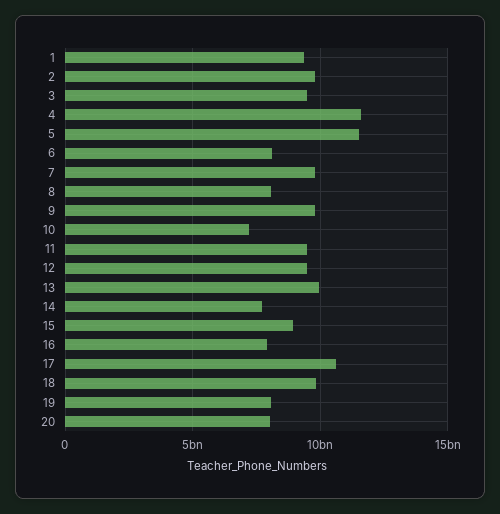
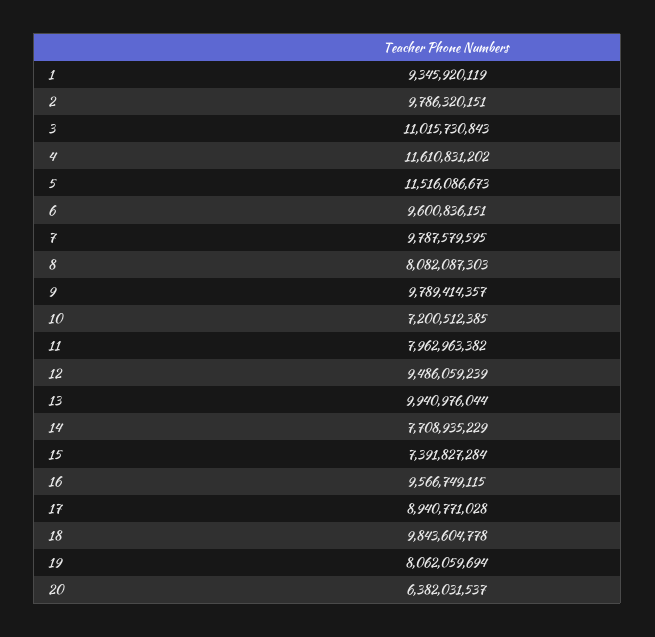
3: 9500000000 -> 11015730843
6: 8000000000 -> 9600836151
11: 9500000000 -> 7962963382
15: 9000000000 -> 7391827284
16: 8000000000 -> 9566749115
17: 10500000000 -> 8940771028
20: 8000000000 -> 6382031537

